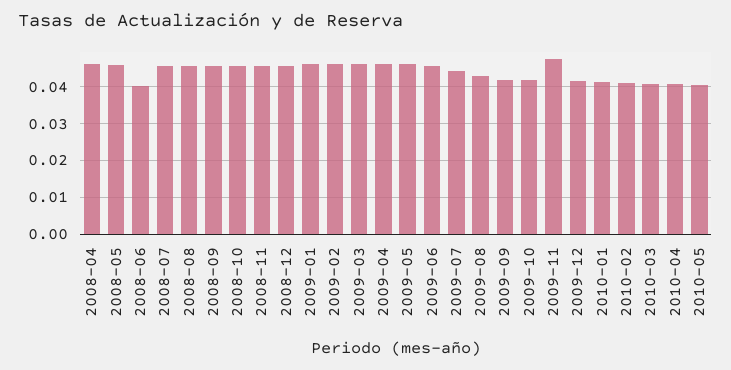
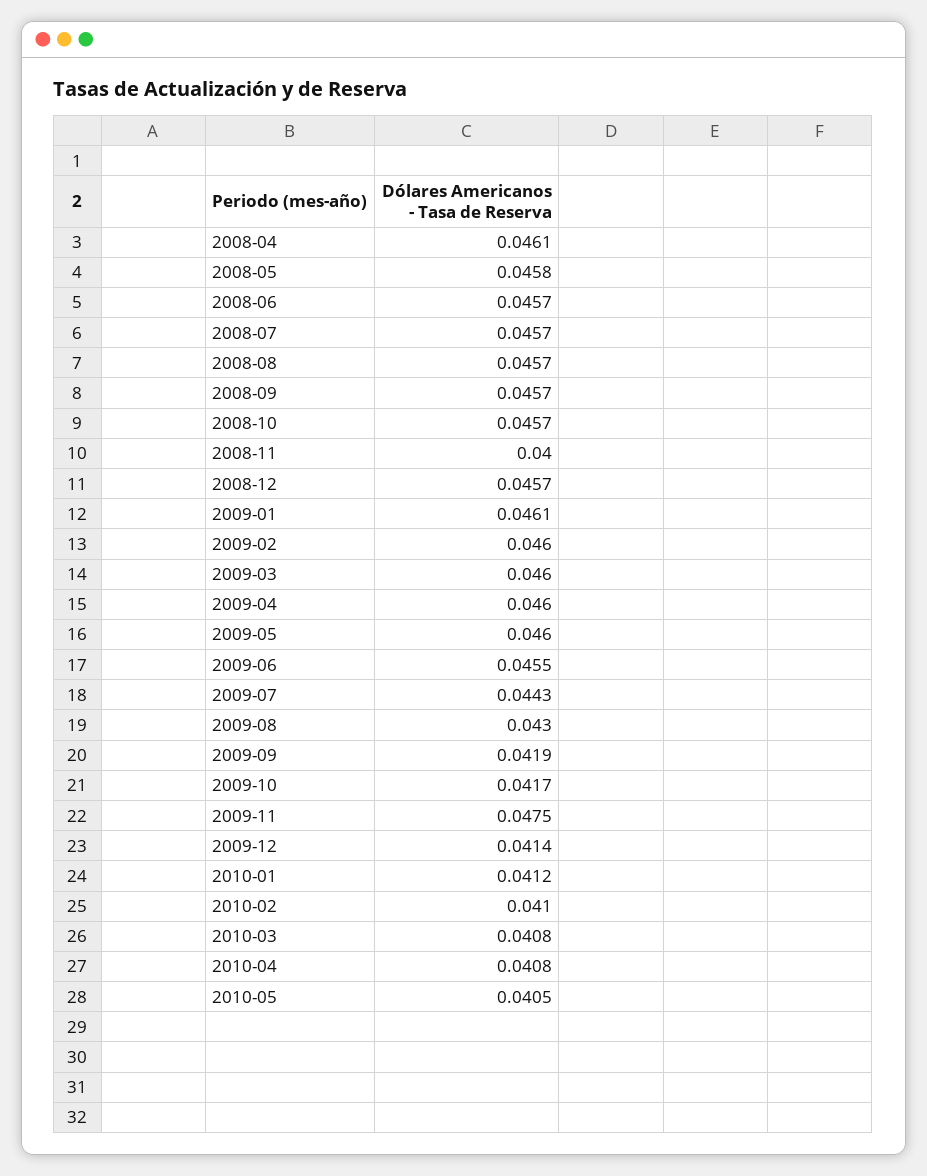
2008-06: 0.04 -> 0.0457
2008-11: 0.046 -> 0.04

